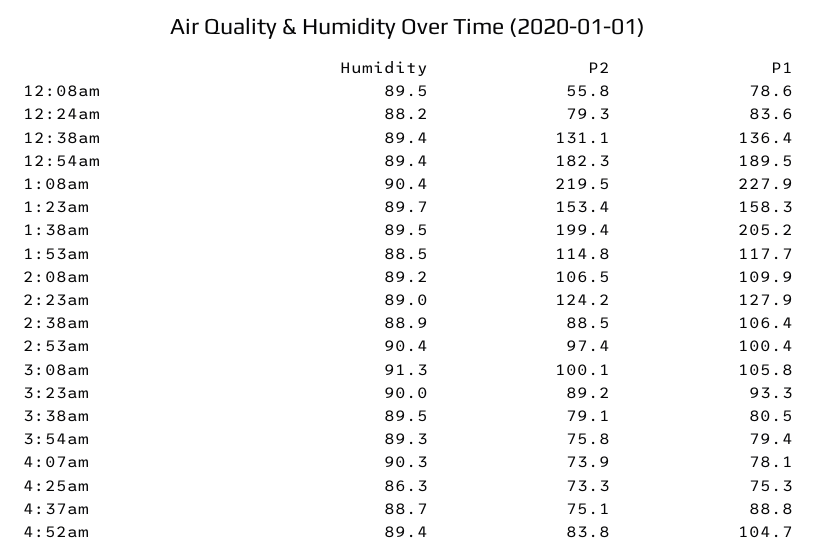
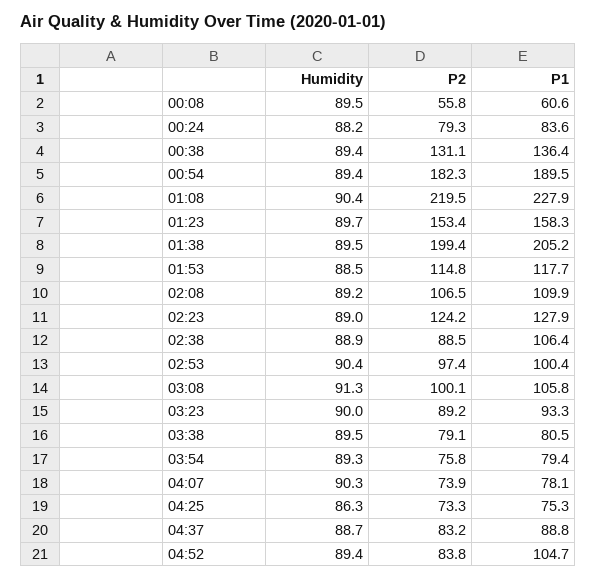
P1, 12:08am: 78.6 -> 60.6
P2, 4:37am: 75.1 -> 83.2

